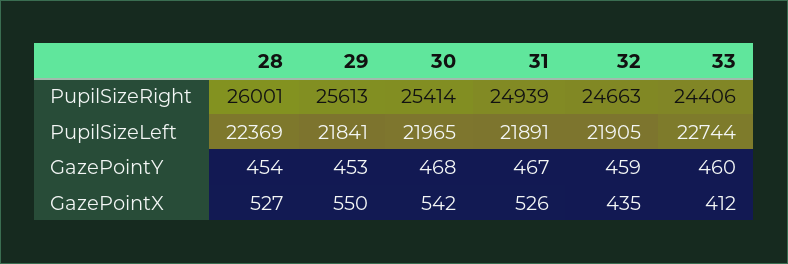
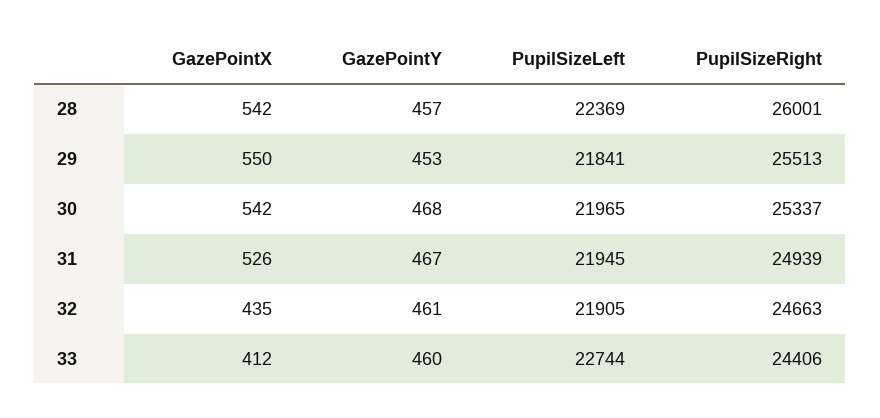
29, PupilSizeRight: 25613 -> 25513
30, PupilSizeRight: 25414 -> 25337
31, PupilSizeLeft: 21891 -> 21945
28, GazePointY: 454 -> 457
32, GazePointY: 459 -> 461
28, GazePointX: 527 -> 542

